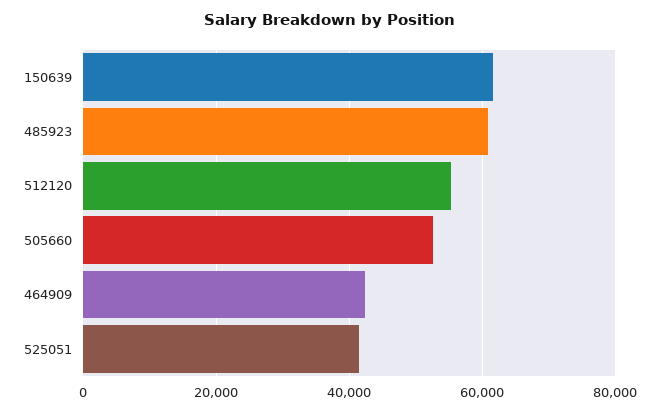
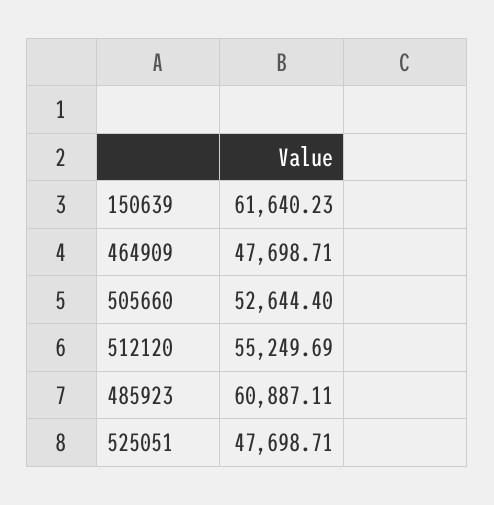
464909: 42000 -> 47698.71
525051: 42000 -> 47698.71

